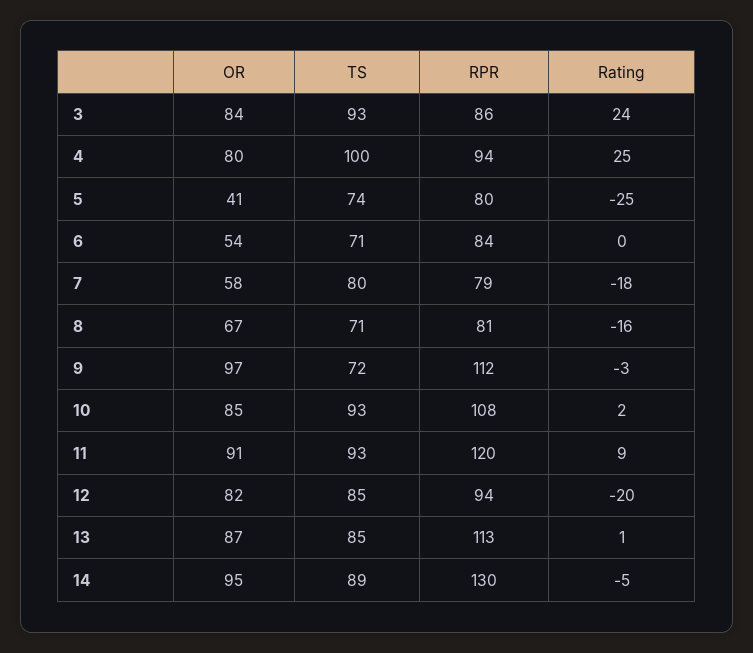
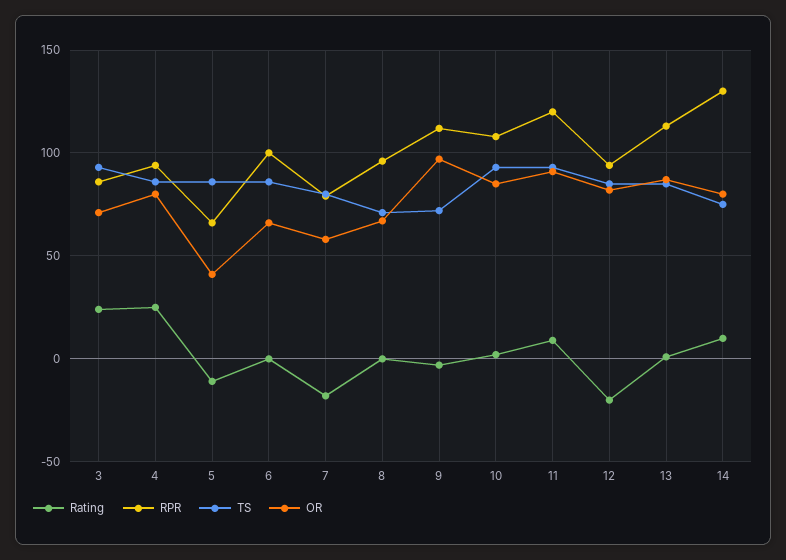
OR, 3: 84 -> 70
TS, 4: 100 -> 85
TS, 5: 74 -> 85
RPR, 5: 80 -> 65
Rating, 5: -25 -> -10
OR, 6: 54 -> 65
TS, 6: 71 -> 85
RPR, 6: 84 -> 100
RPR, 8: 81 -> 95
Rating, 8: -16 -> 0
OR, 14: 95 -> 80
TS, 14: 89 -> 75
Rating, 14: -5 -> 10

